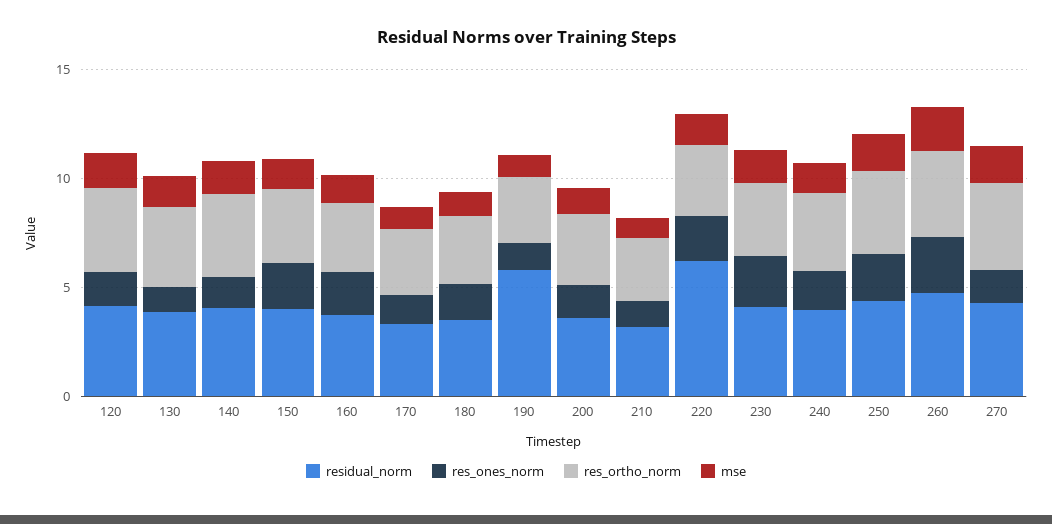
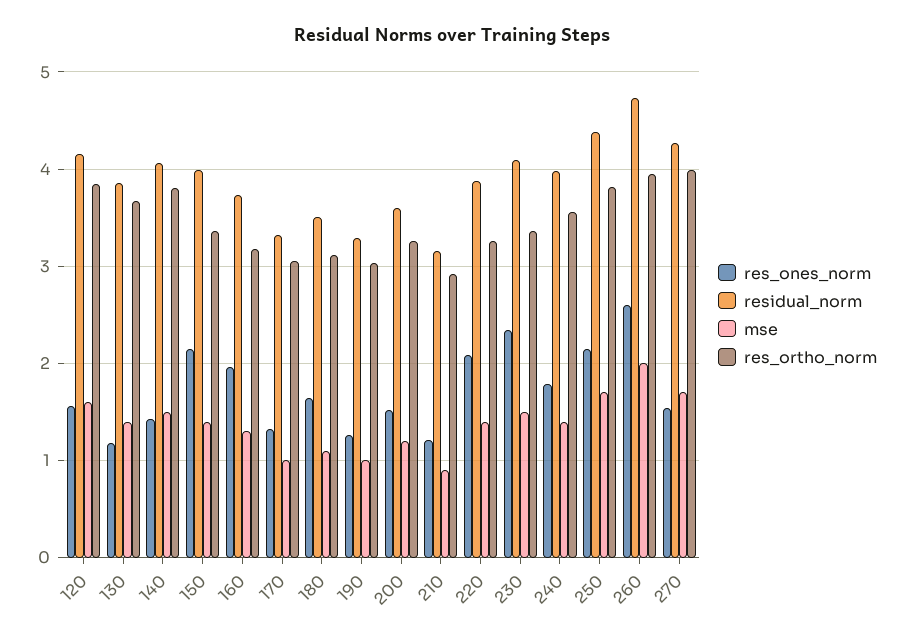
residual_norm, 190: 6 -> 3.3
residual_norm, 220: 6 -> 3.9

